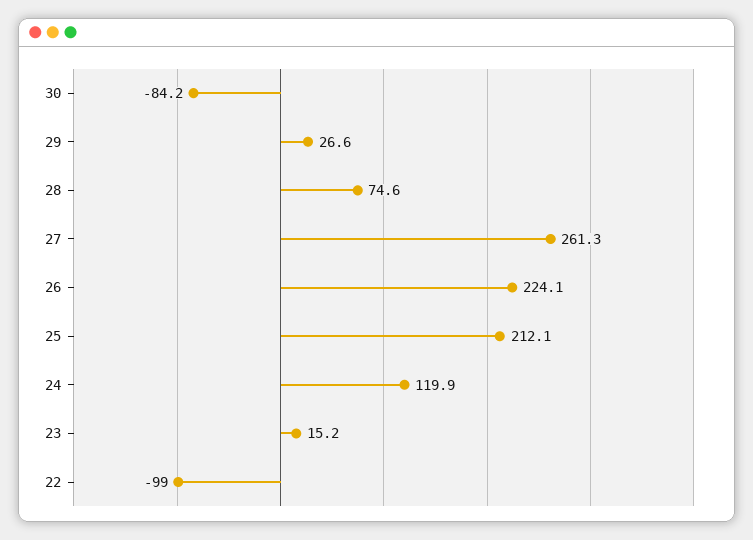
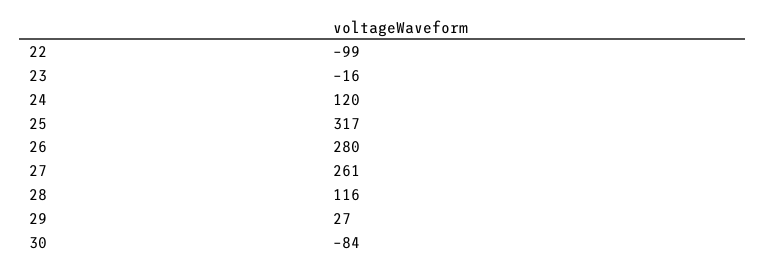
28: 74.6 -> 116
26: 224.1 -> 280
25: 212.1 -> 317
23: 15.2 -> -16

